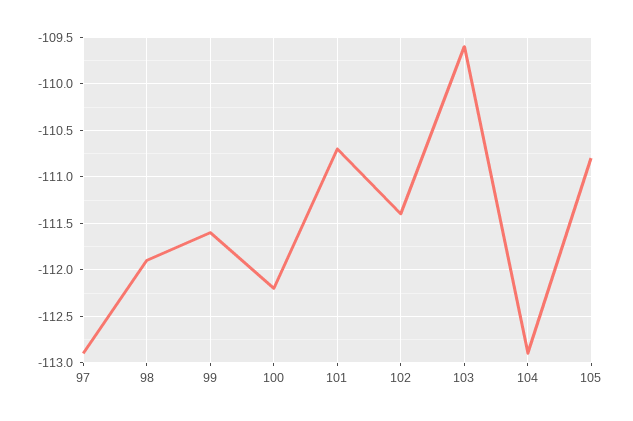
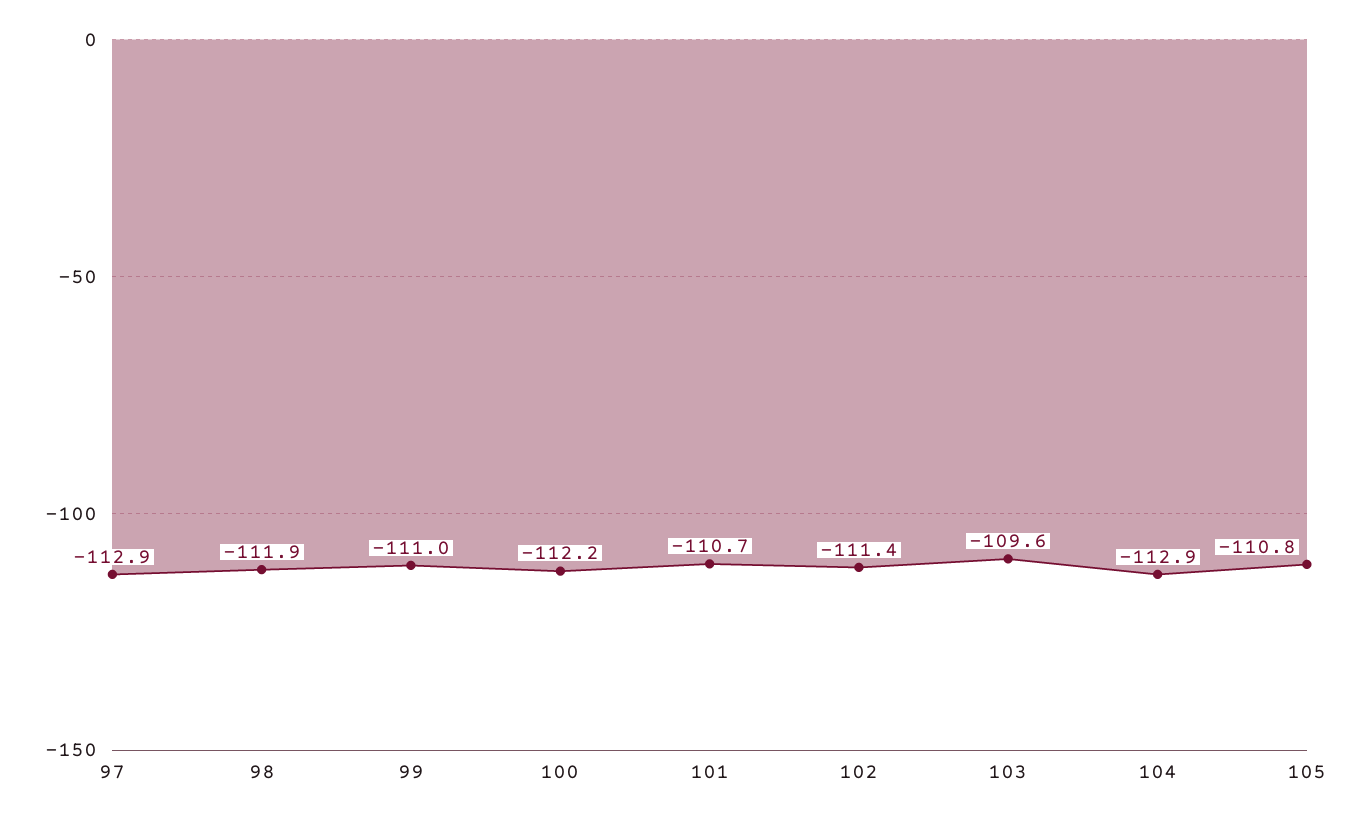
99: -111.6 -> -111

